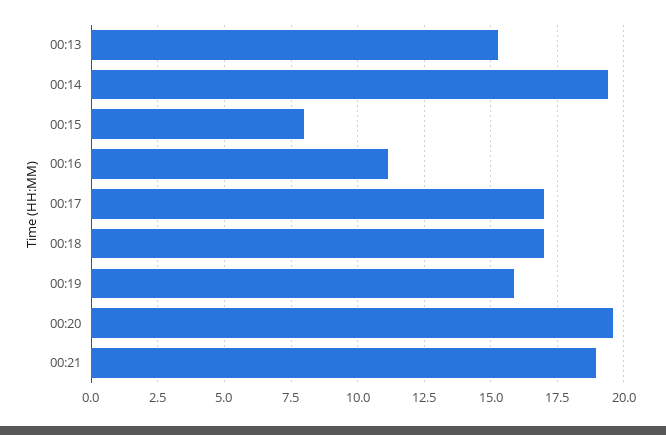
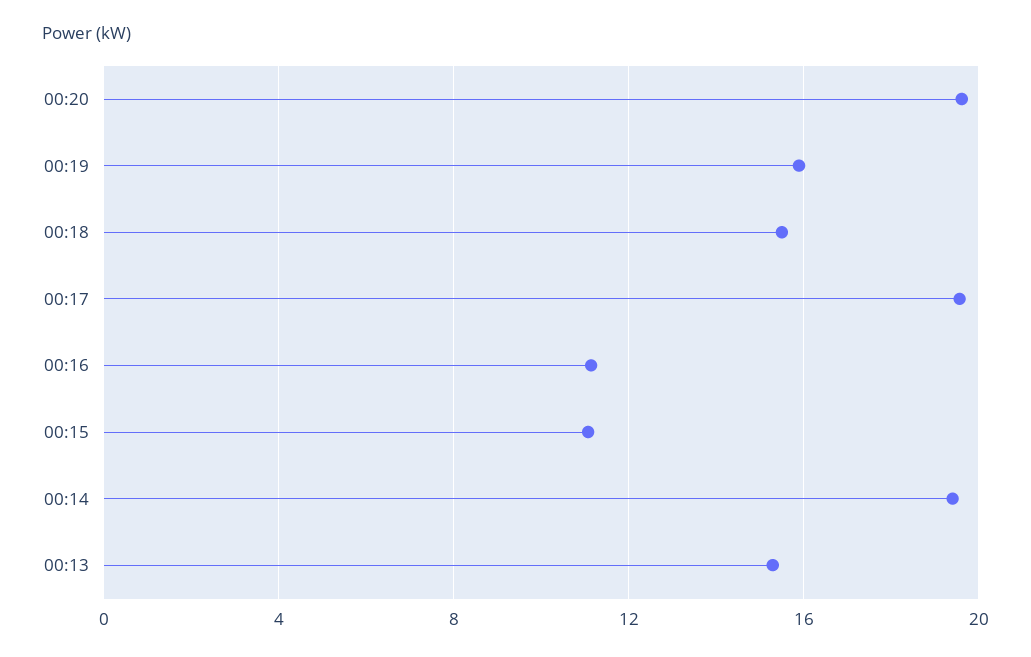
00:15: 8 -> 11
00:17: 17 -> 19.5
00:18: 17 -> 15.5
00:21: 19 -> none

